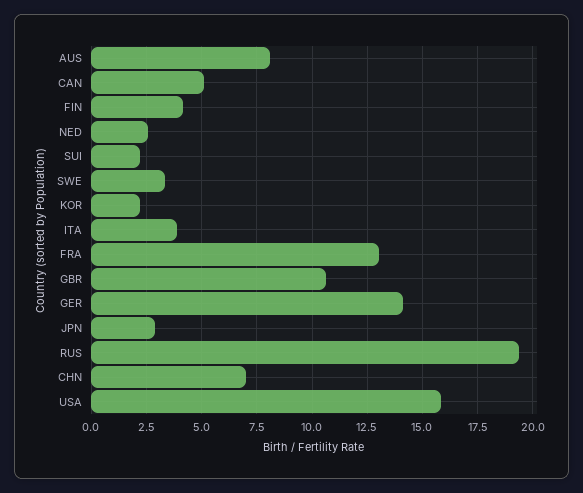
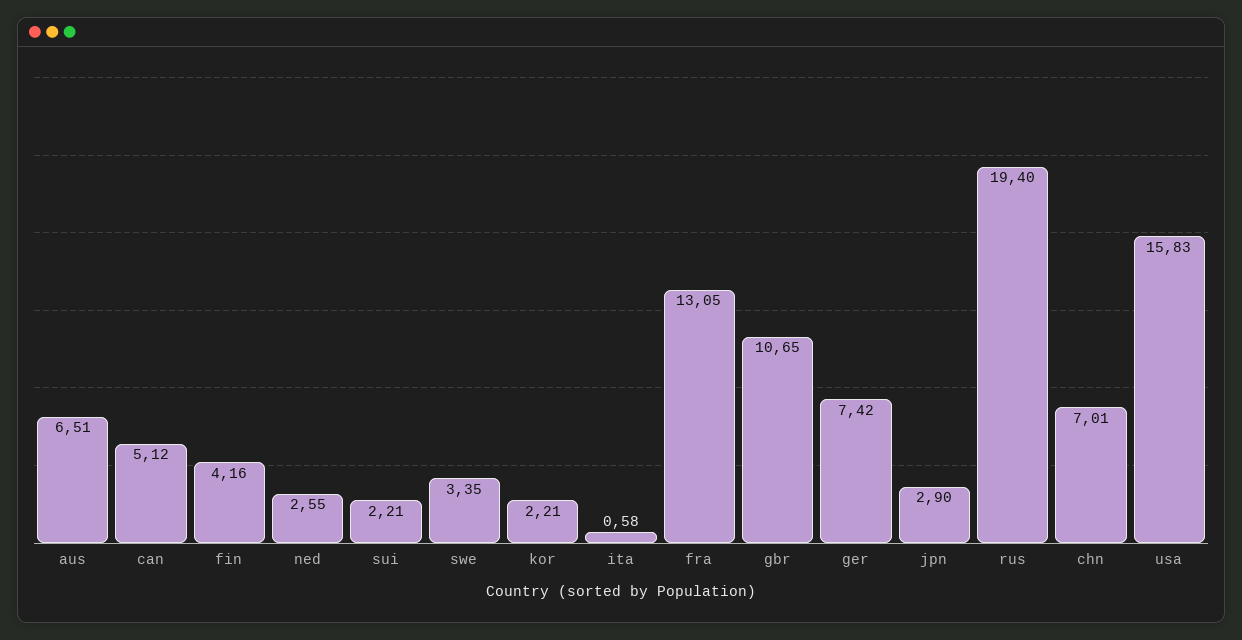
AUS: 8 -> 6.51
ITA: 4 -> 0.58
GER: 14 -> 7.42

